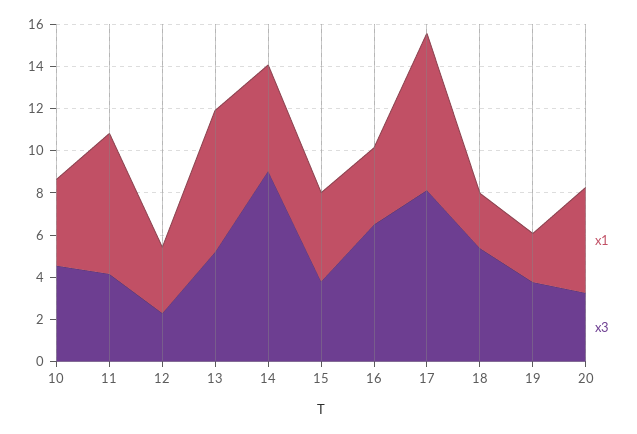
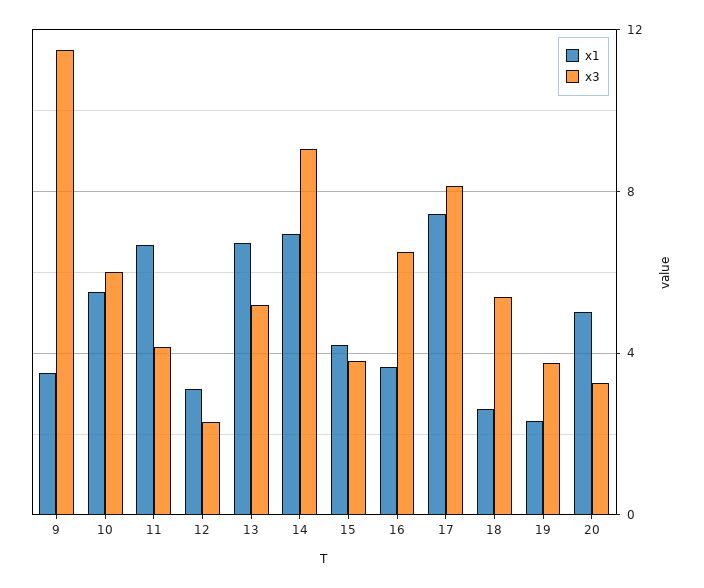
x1, 10: 4 -> 5.5
x3, 10: 4.5 -> 6
x1, 14: 5 -> 7
x1, 9: none -> 3.5
x3, 9: none -> 11.5

